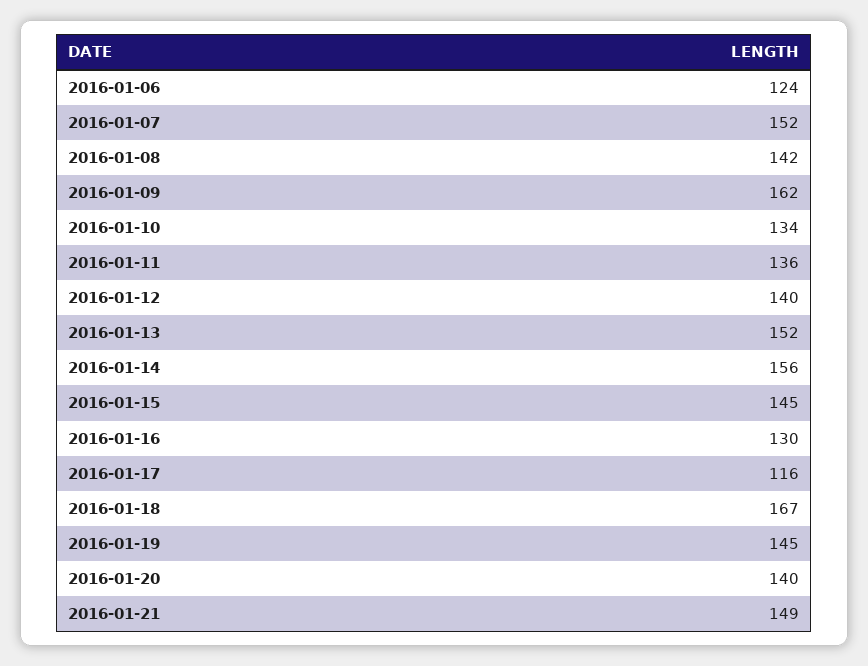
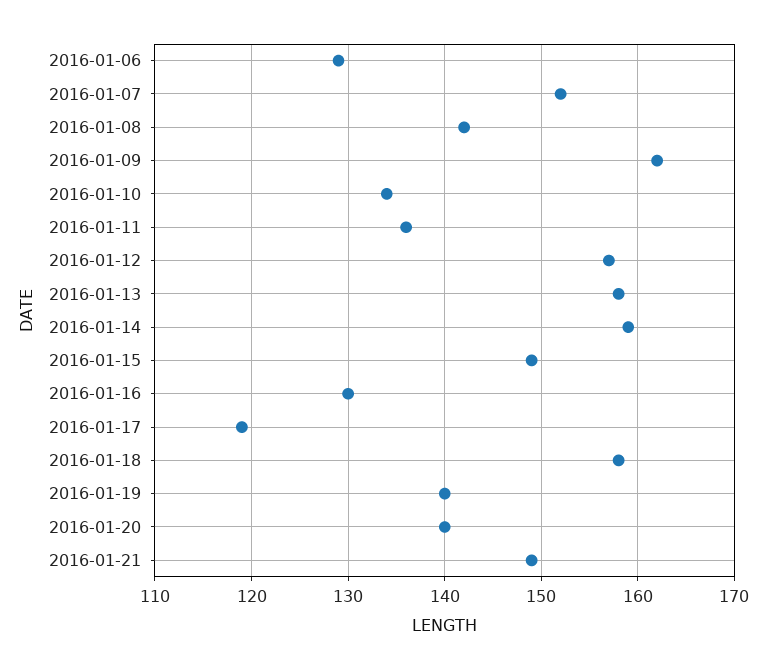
2016-01-06: 124 -> 129
2016-01-12: 140 -> 157
2016-01-13: 152 -> 158
2016-01-14: 156 -> 159
2016-01-15: 145 -> 149
2016-01-17: 116 -> 119
2016-01-18: 167 -> 158
2016-01-19: 145 -> 140

